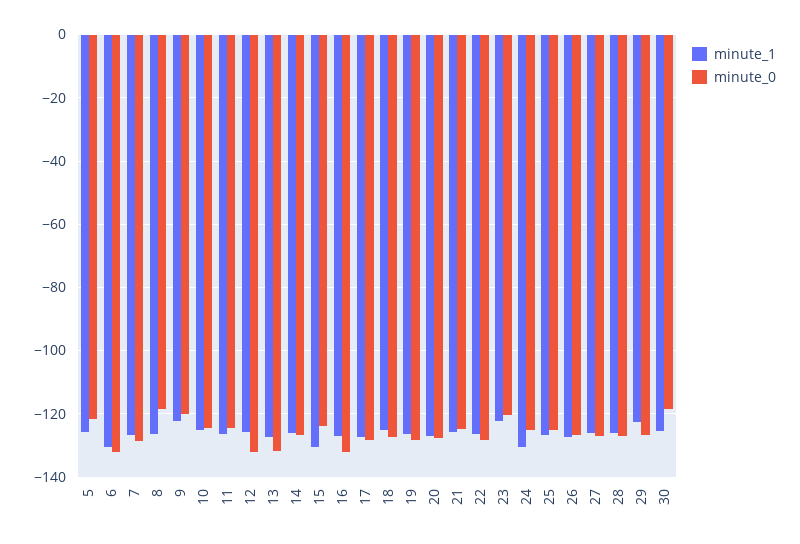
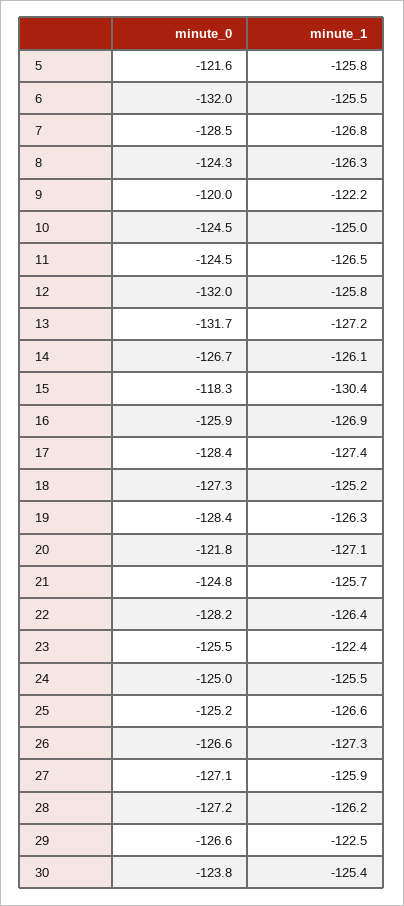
minute_1, 6: -130 -> -125.5
minute_0, 8: -118 -> -124.3
minute_0, 15: -124 -> -118.3
minute_0, 16: -132 -> -125.9
minute_0, 20: -128 -> -121.8
minute_0, 23: -120 -> -125.5
minute_1, 24: -130 -> -125.5
minute_0, 30: -118 -> -123.8

